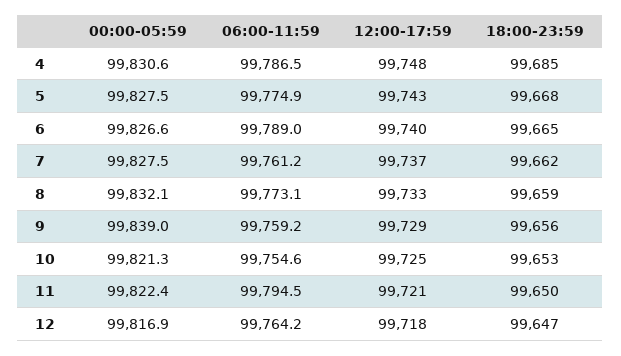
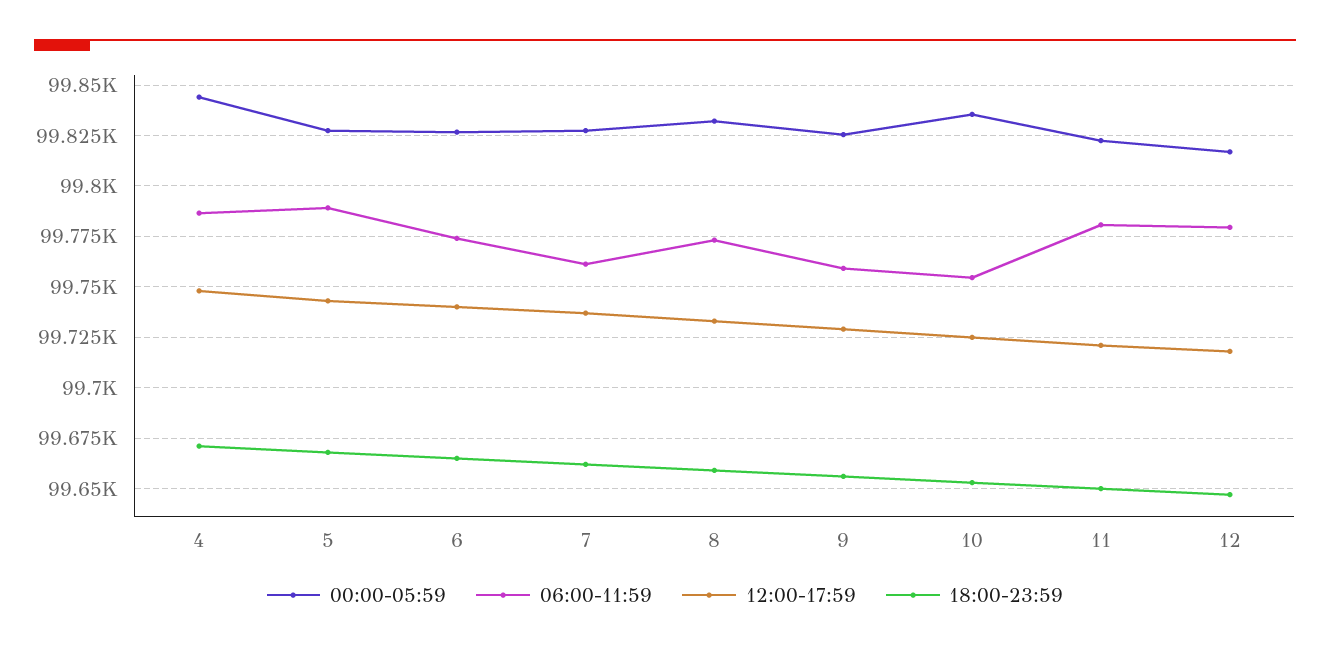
00:00-05:59, 4: 99830.6 -> 99845
18:00-23:59, 4: 99685 -> 99670
06:00-11:59, 5: 99774.9 -> 99790
06:00-11:59, 6: 99789 -> 99775
00:00-05:59, 9: 99839 -> 99825
00:00-05:59, 10: 99821.3 -> 99835
06:00-11:59, 11: 99794.5 -> 99780
06:00-11:59, 12: 99764.2 -> 99780

